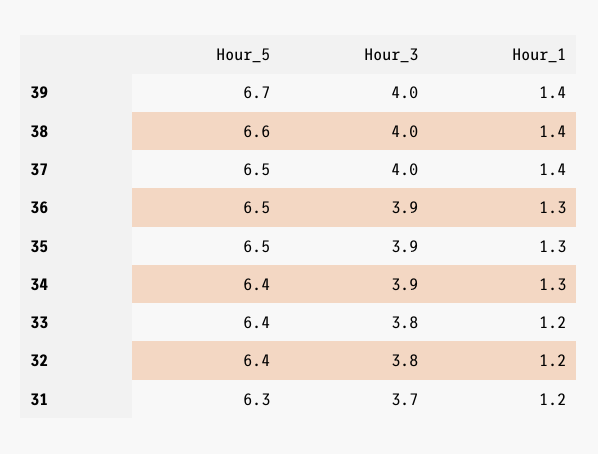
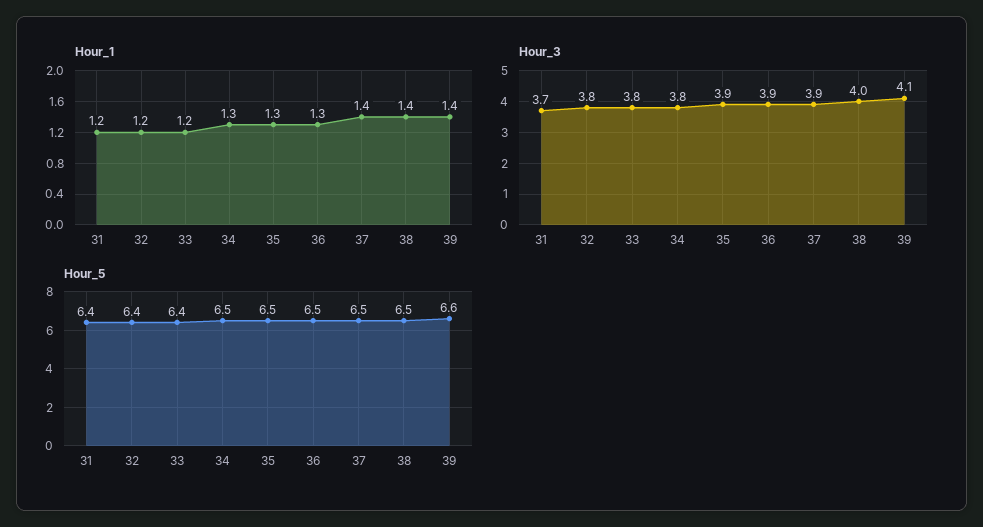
Hour_5, 39: 6.7 -> 6.6
Hour_3, 39: 4 -> 4.1
Hour_5, 38: 6.6 -> 6.5
Hour_3, 37: 4 -> 3.9
Hour_5, 34: 6.4 -> 6.5
Hour_3, 34: 3.9 -> 3.8
Hour_5, 31: 6.3 -> 6.4

